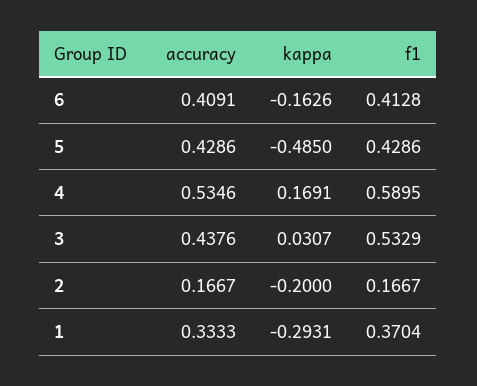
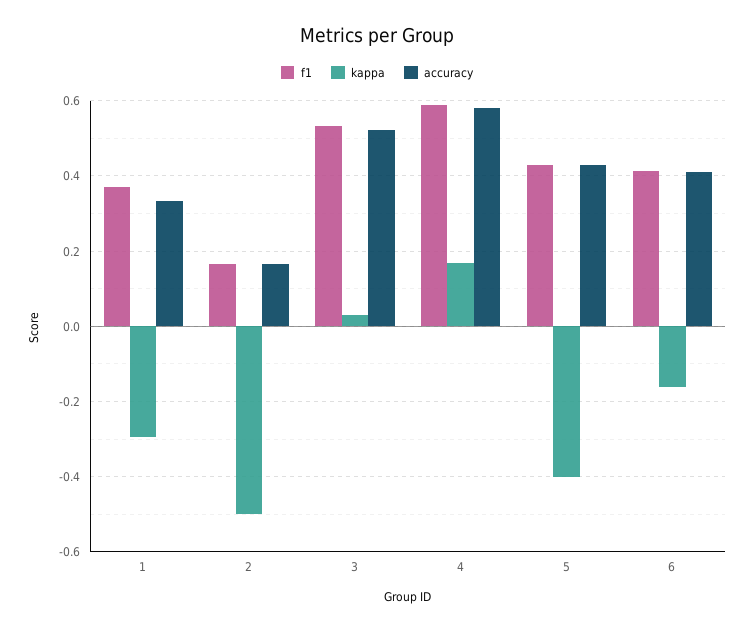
kappa, 5: -0.485 -> -0.4
accuracy, 4: 0.5346 -> 0.58
accuracy, 3: 0.4376 -> 0.52
kappa, 2: -0.2 -> -0.5

